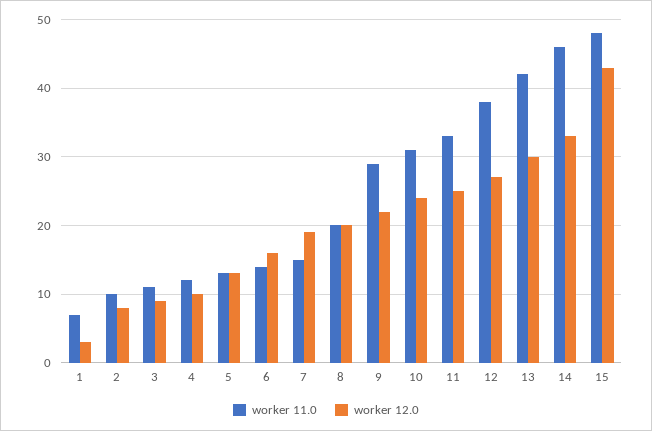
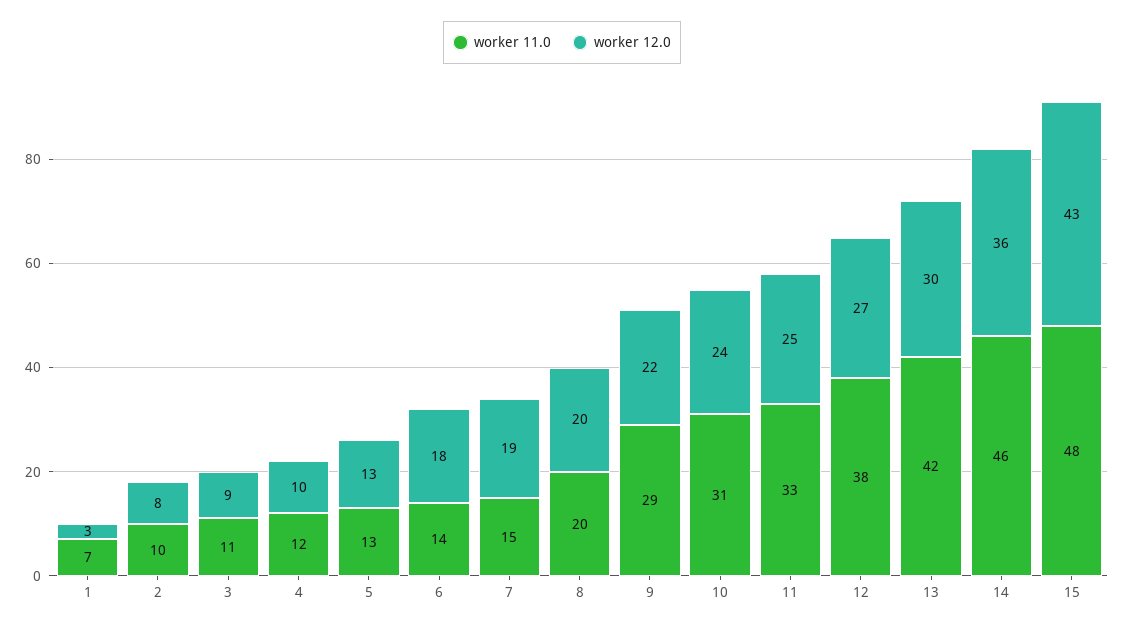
worker 12.0, 6: 16 -> 18
worker 12.0, 14: 33 -> 36

